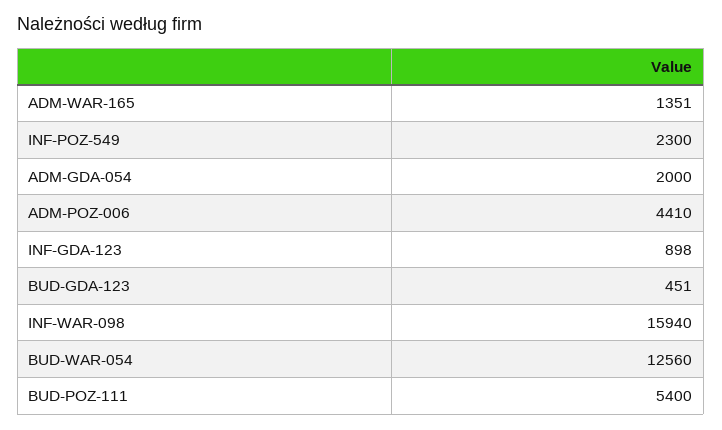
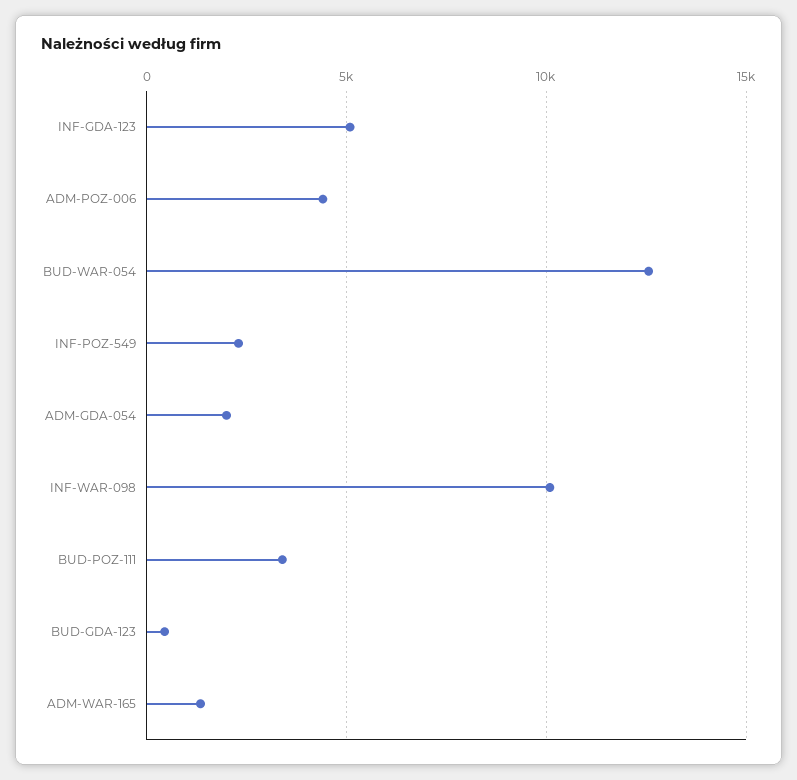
INF-GDA-123: 898 -> 5000
INF-WAR-098: 15940 -> 10000
BUD-POZ-111: 5400 -> 3500

